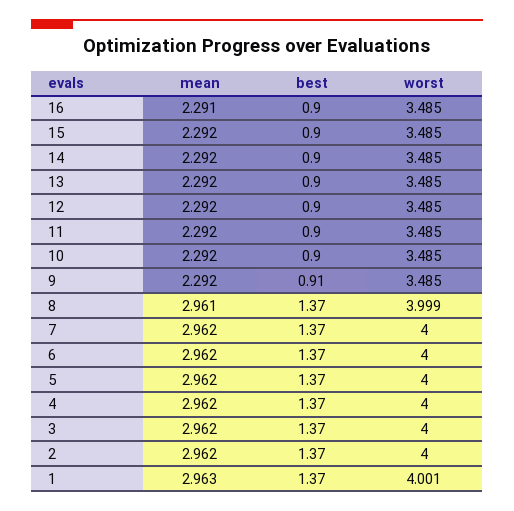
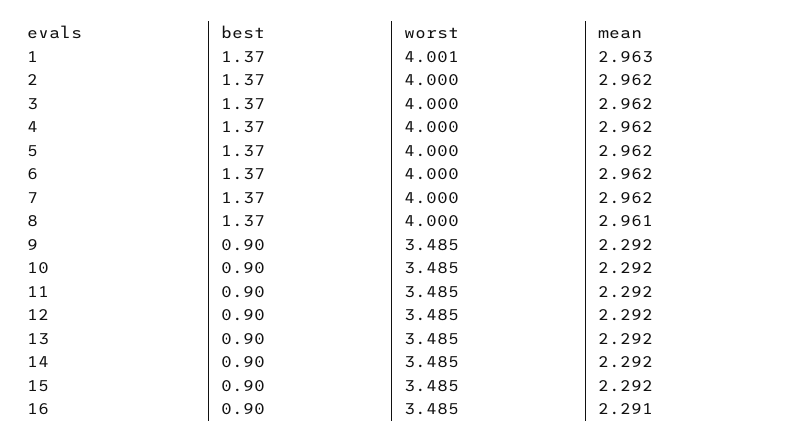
best, 9: 0.91 -> 0.9
worst, 8: 3.999 -> 4

